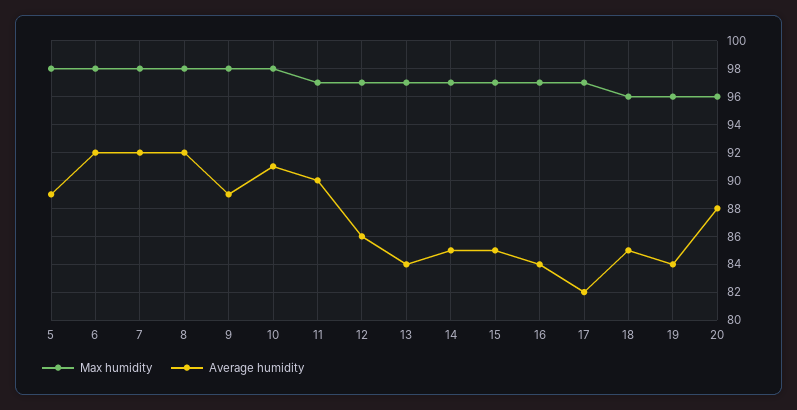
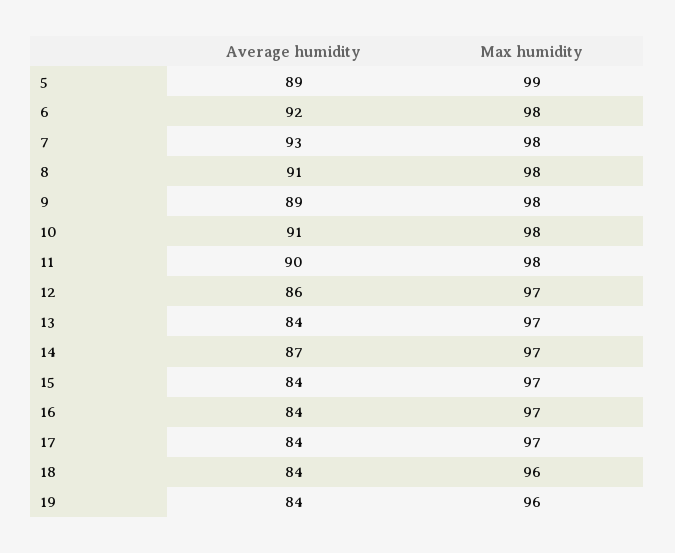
Max humidity, 5: 98 -> 99
Average humidity, 7: 92 -> 93
Average humidity, 8: 92 -> 91
Max humidity, 11: 97 -> 98
Average humidity, 14: 85 -> 87
Average humidity, 15: 85 -> 84
Average humidity, 17: 82 -> 84
Average humidity, 18: 85 -> 84
Max humidity, 20: 96 -> none
Average humidity, 20: 88 -> none

